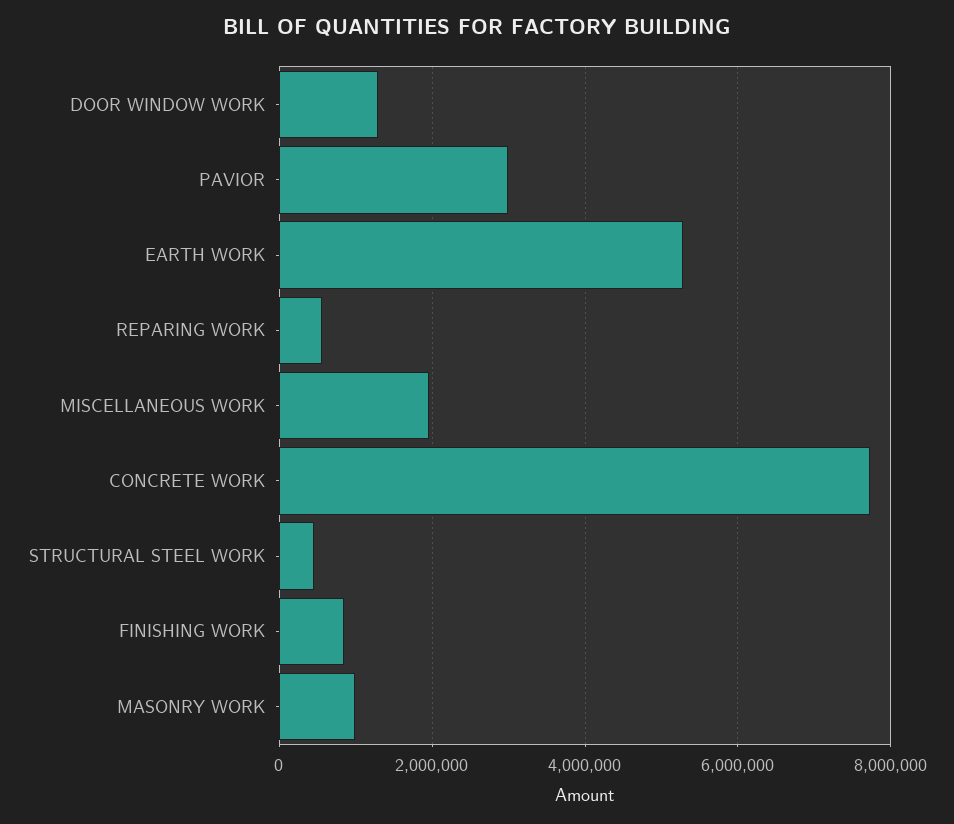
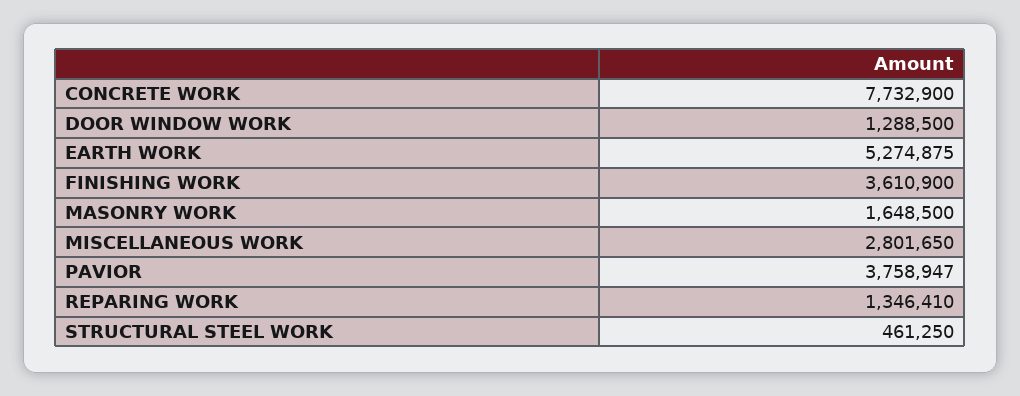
PAVIOR: 3000000 -> 3758947
REPARING WORK: 600000 -> 1346410
MISCELLANEOUS WORK: 2000000 -> 2801650
FINISHING WORK: 800000 -> 3610900
MASONRY WORK: 1000000 -> 1648500

